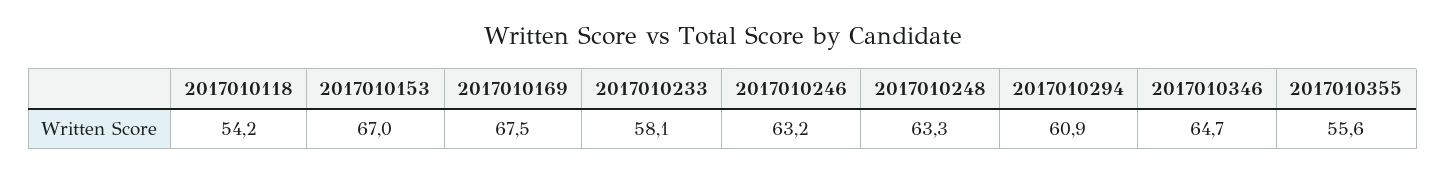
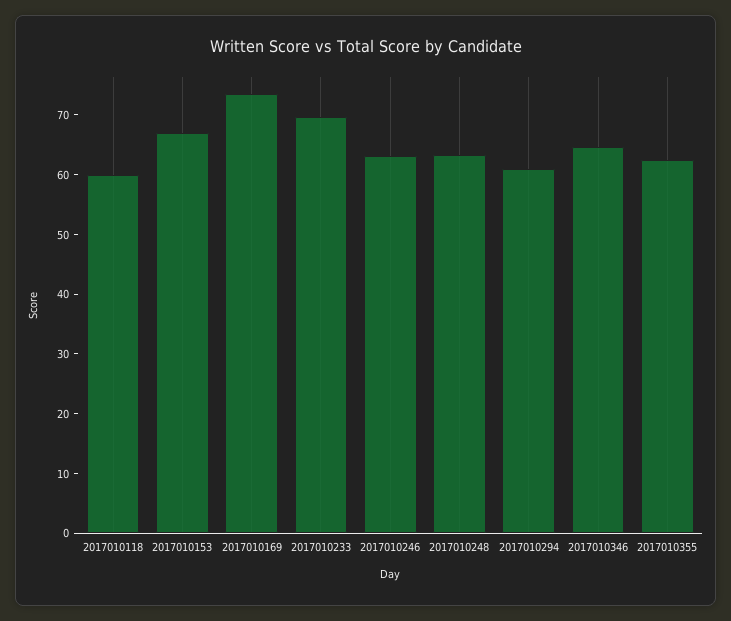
2017010118: 54.2 -> 60
2017010169: 67.5 -> 74
2017010233: 58.1 -> 70
2017010355: 55.6 -> 62

